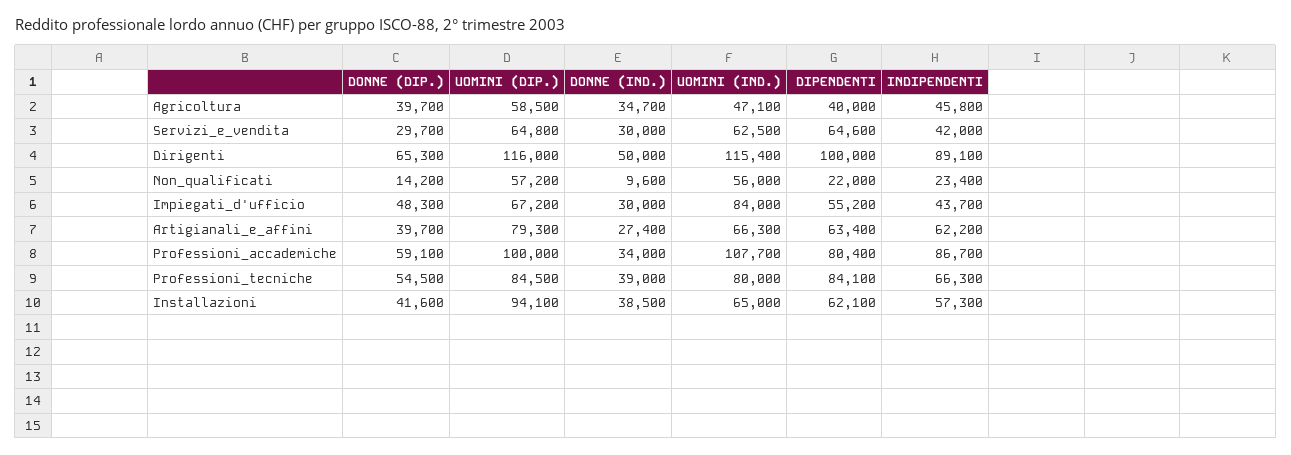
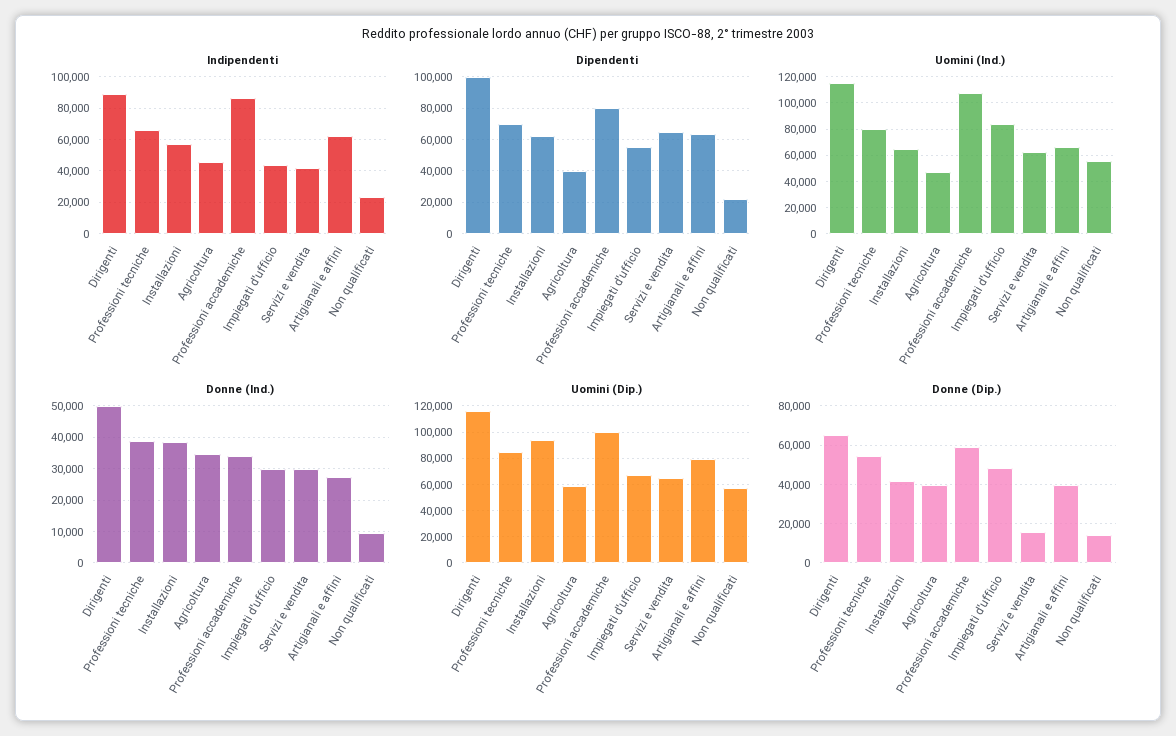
DONNE (DIP.), Servizi_e_vendita: 29700 -> 15000
DIPENDENTI, Professioni_tecniche: 84100 -> 70000

